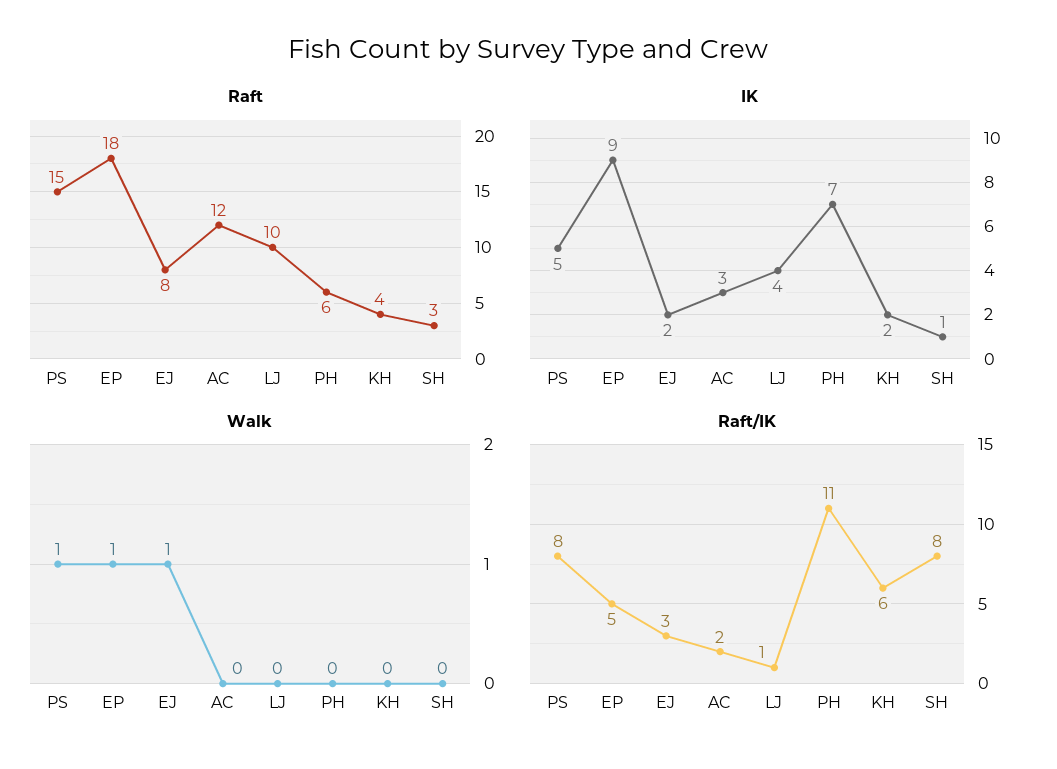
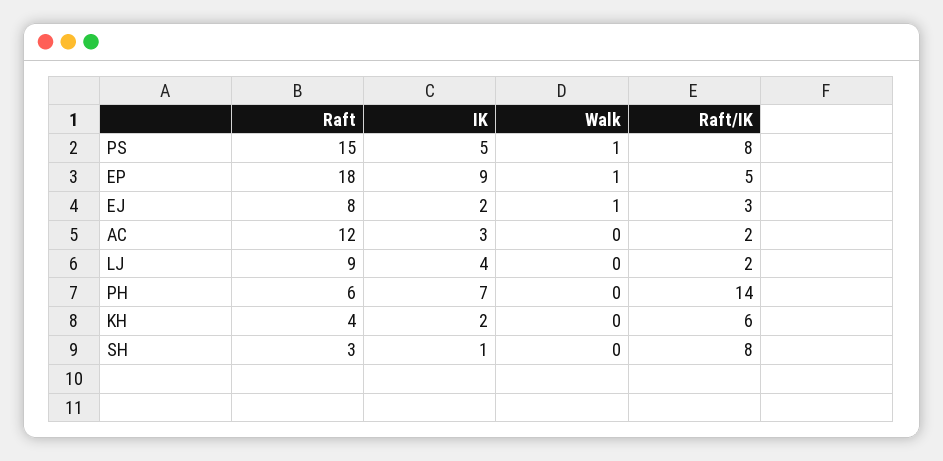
Raft, LJ: 10 -> 9
Raft/IK, LJ: 1 -> 2
Raft/IK, PH: 11 -> 14

